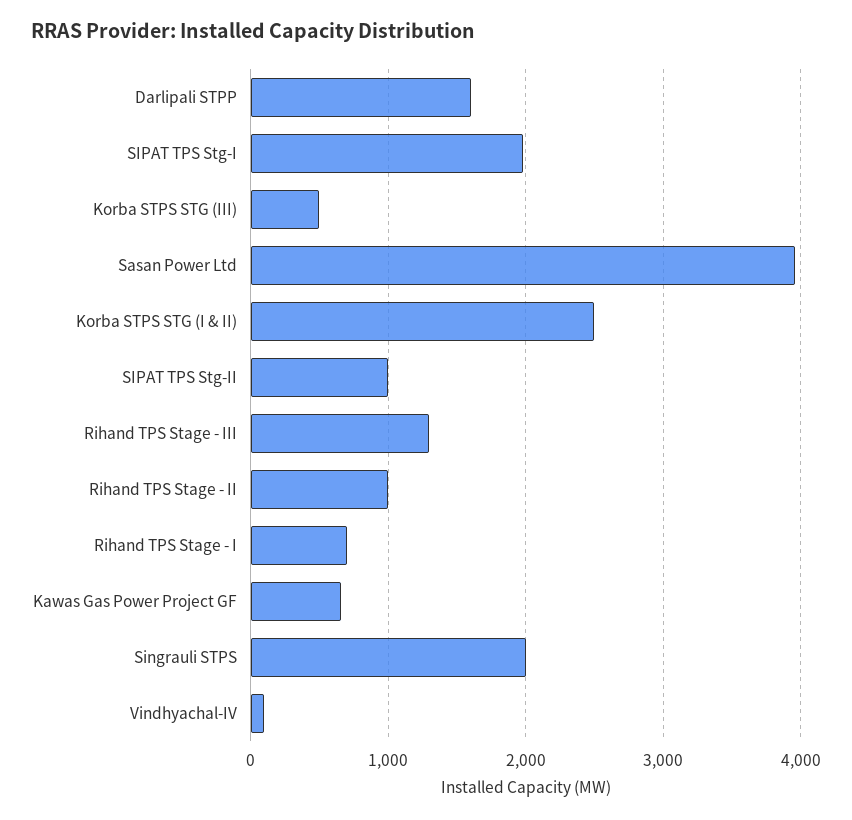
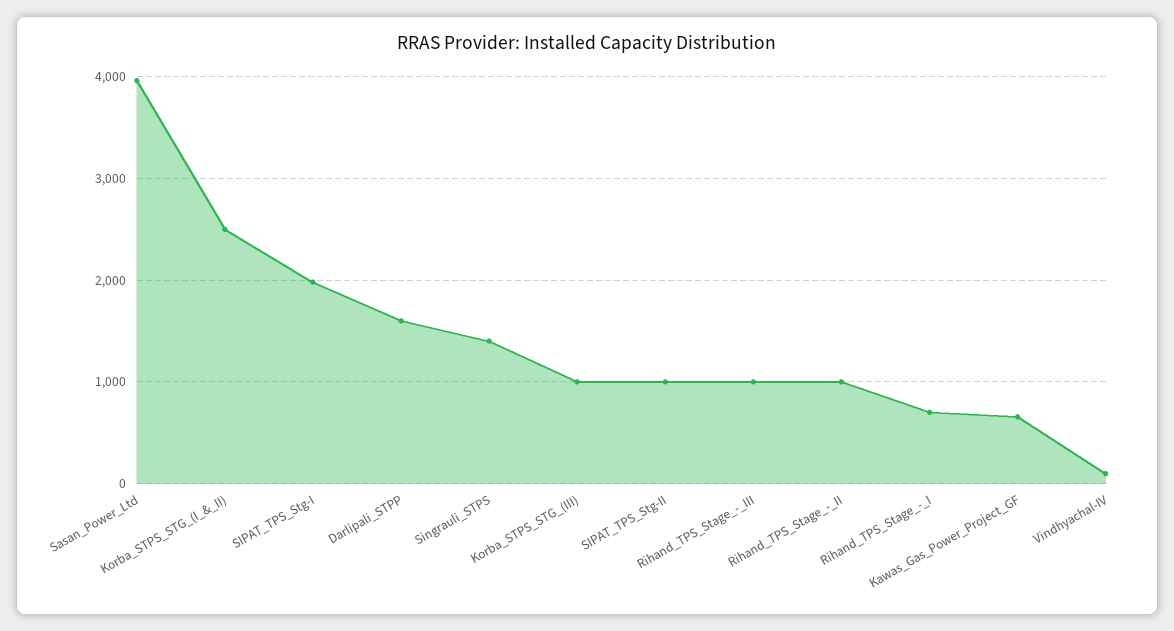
Korba STPS STG (III): 500 -> 1000
Rihand TPS Stage - III: 1300 -> 1000
Singrauli STPS: 2000 -> 1400

